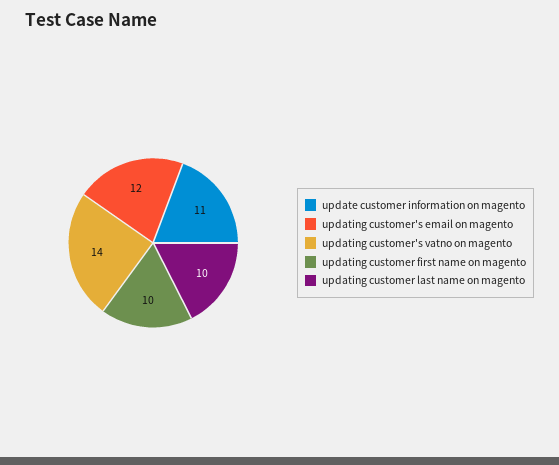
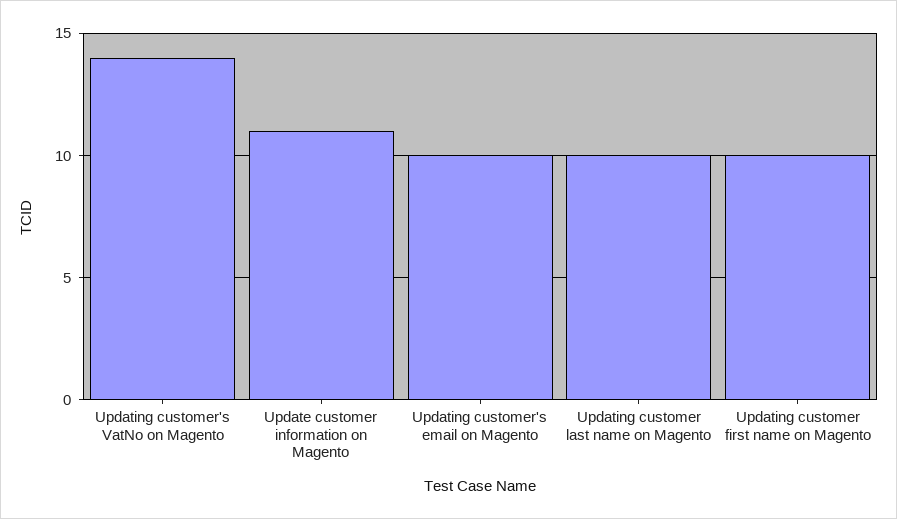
updating customer's email on magento: 12 -> 10

